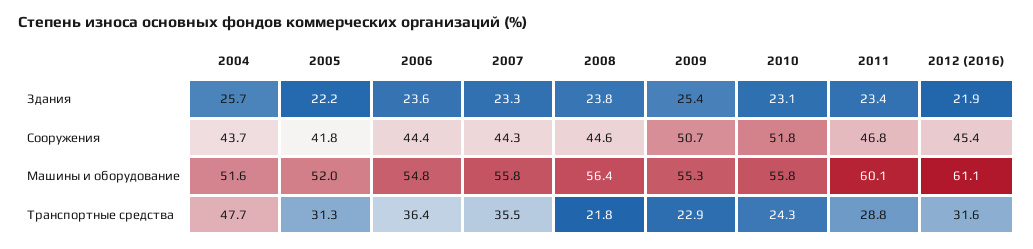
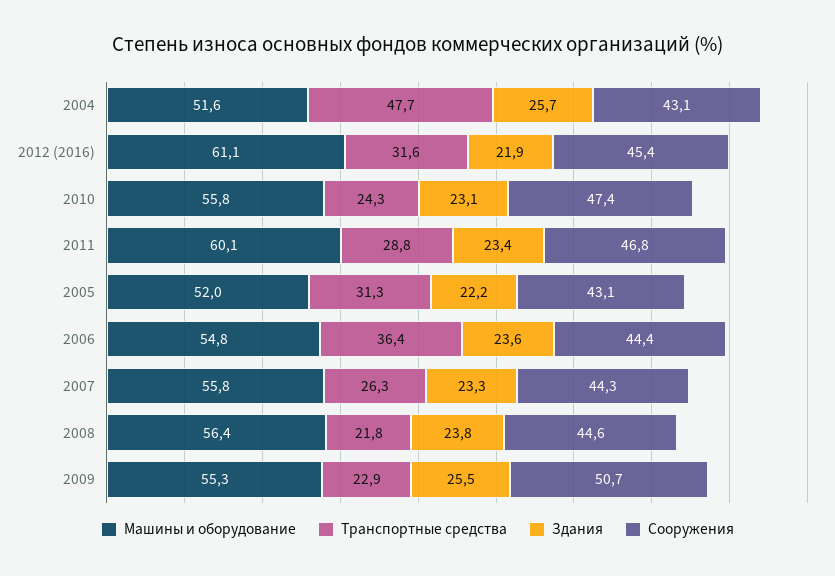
Здания, 2009: 25.4 -> 25.5
Сооружения, 2004: 43.7 -> 43.1
Сооружения, 2005: 41.8 -> 43.1
Сооружения, 2010: 51.8 -> 47.4
Транспортные средства, 2007: 35.5 -> 26.3

